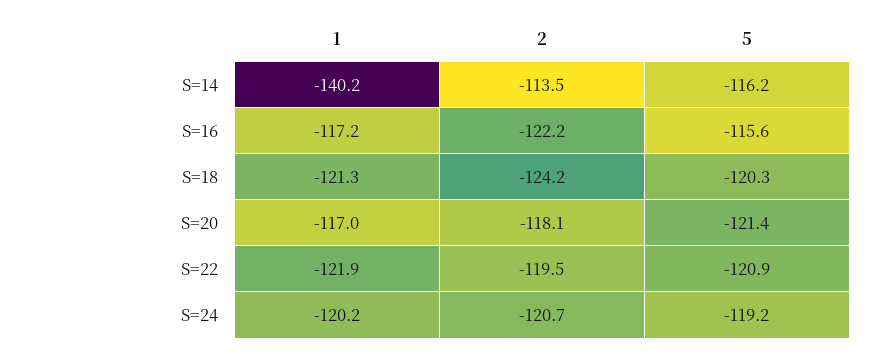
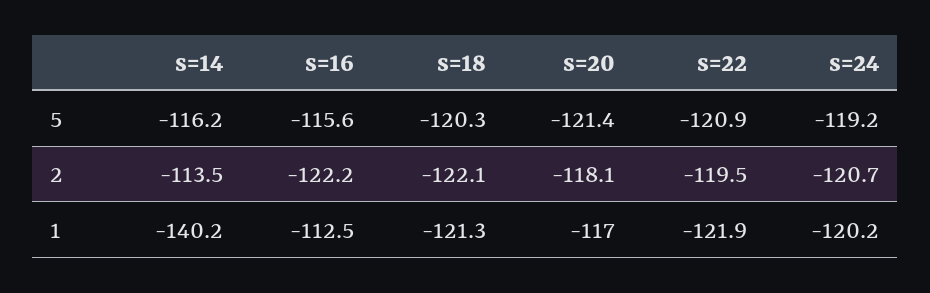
1, S=16: -117.2 -> -112.5
2, S=18: -124.2 -> -122.1

